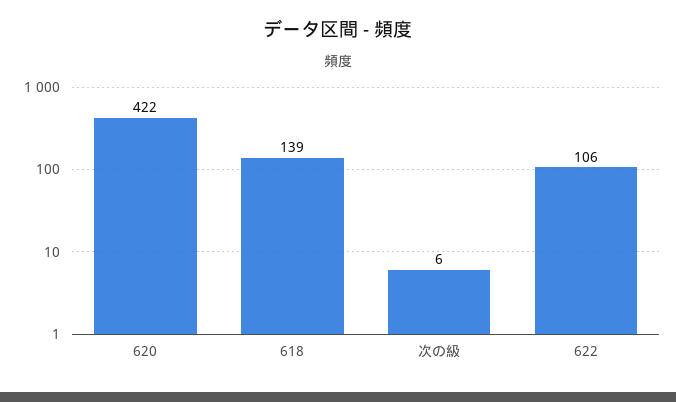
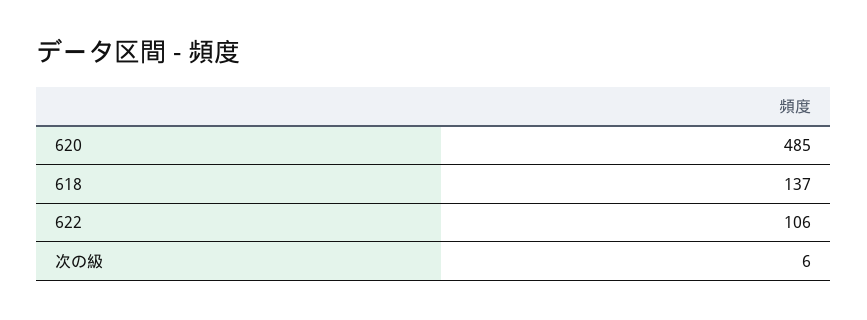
620: 422 -> 485
618: 139 -> 137

